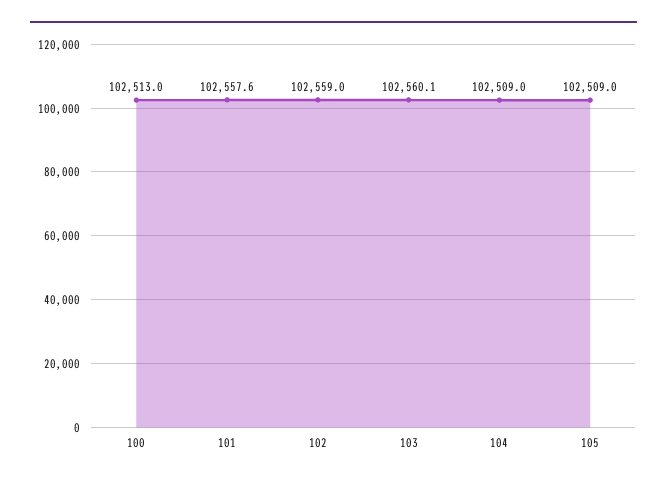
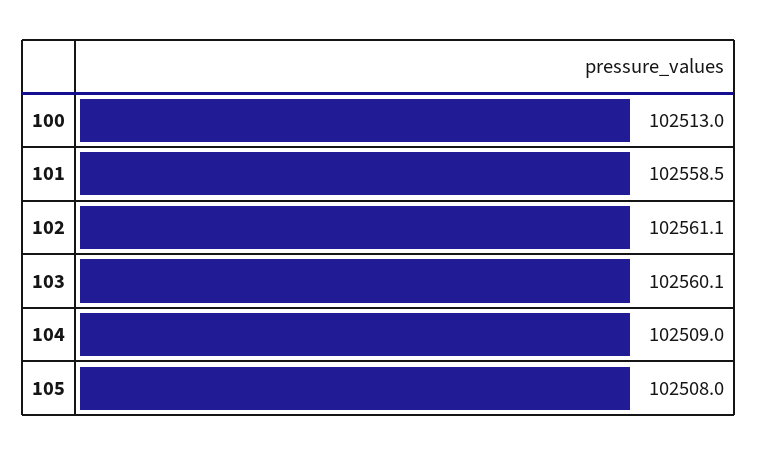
101: 102557.6 -> 102558.5
102: 102559 -> 102561.1
105: 102509 -> 102508

